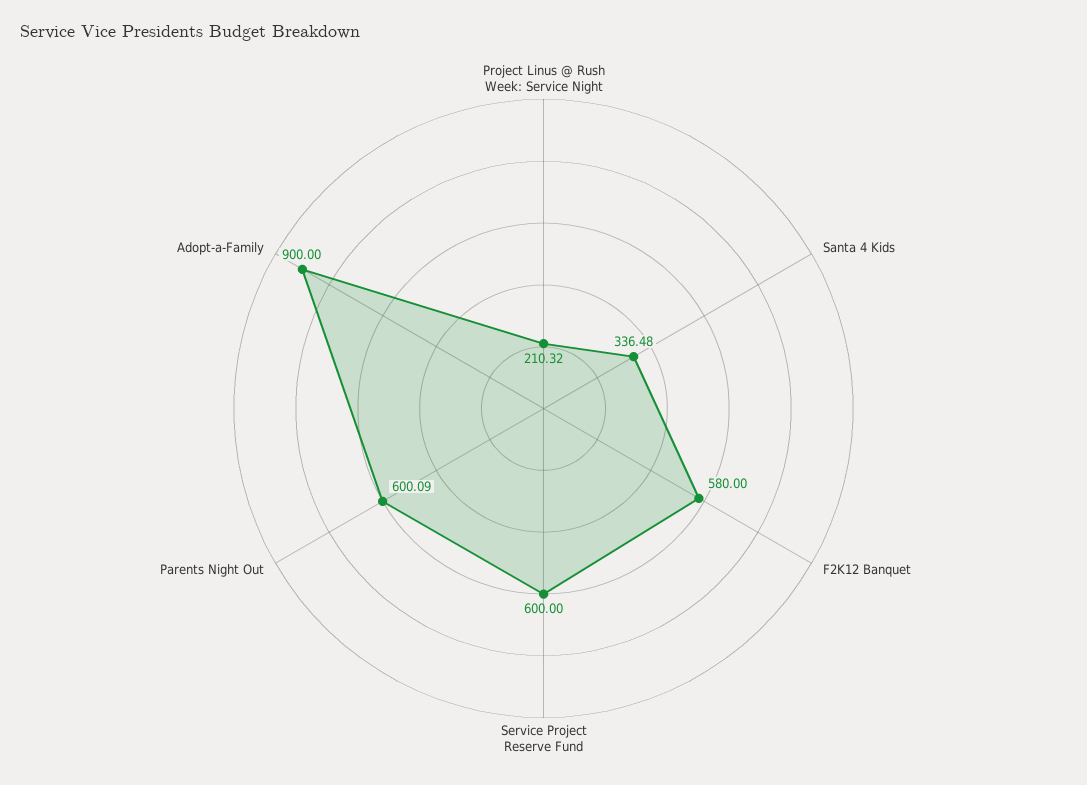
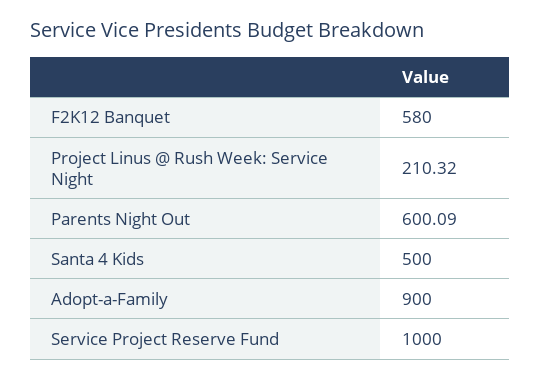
Santa 4 Kids: 336.48 -> 500
Service Project Reserve Fund: 600 -> 1000

